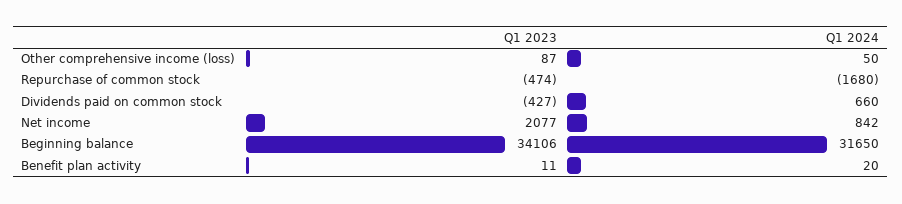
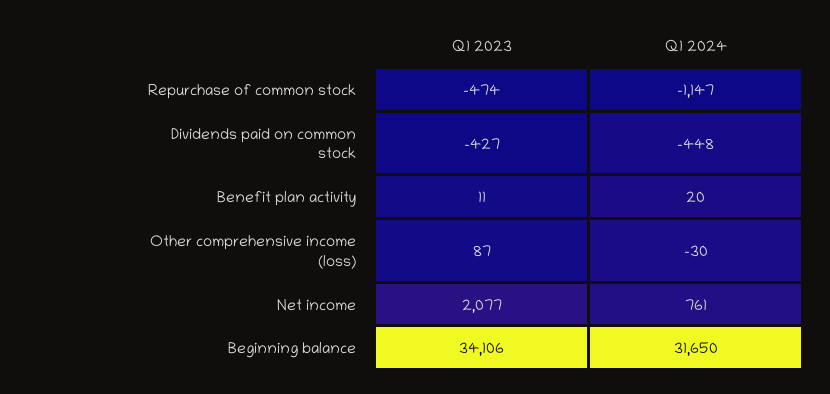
Q1 2024, Other comprehensive income (loss): 50 -> -30
Q1 2024, Repurchase of common stock: -1680 -> -1147
Q1 2024, Dividends paid on common stock: 660 -> -448
Q1 2024, Net income: 842 -> 761

